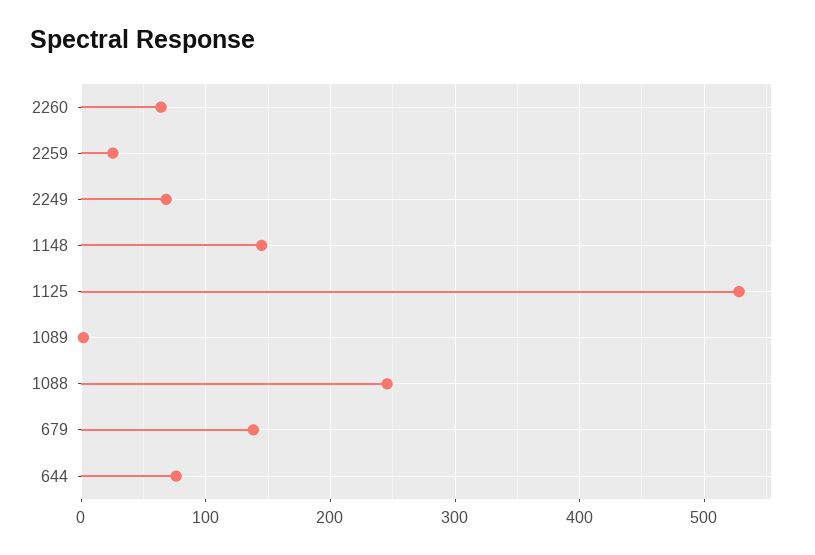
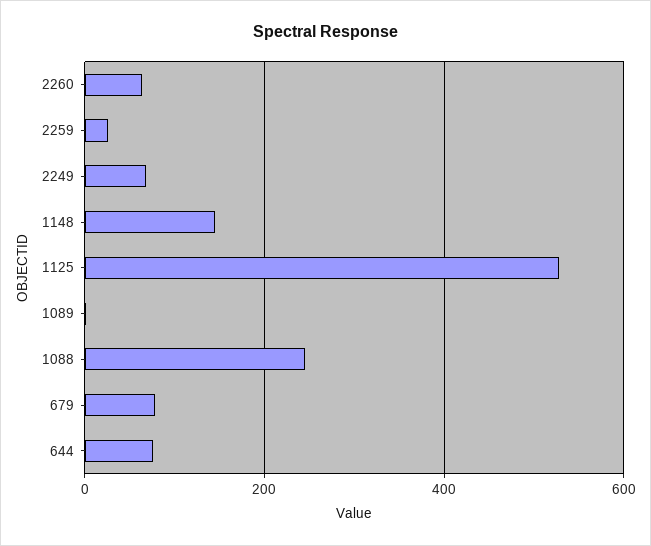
679: 140 -> 80

